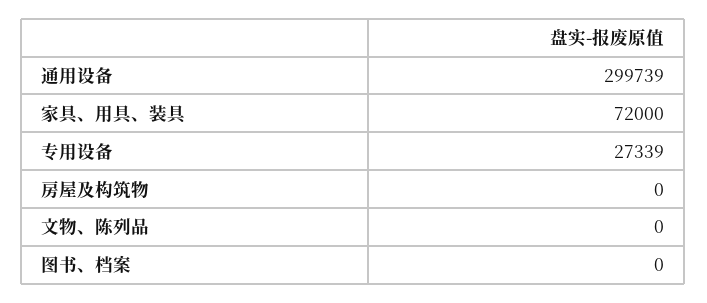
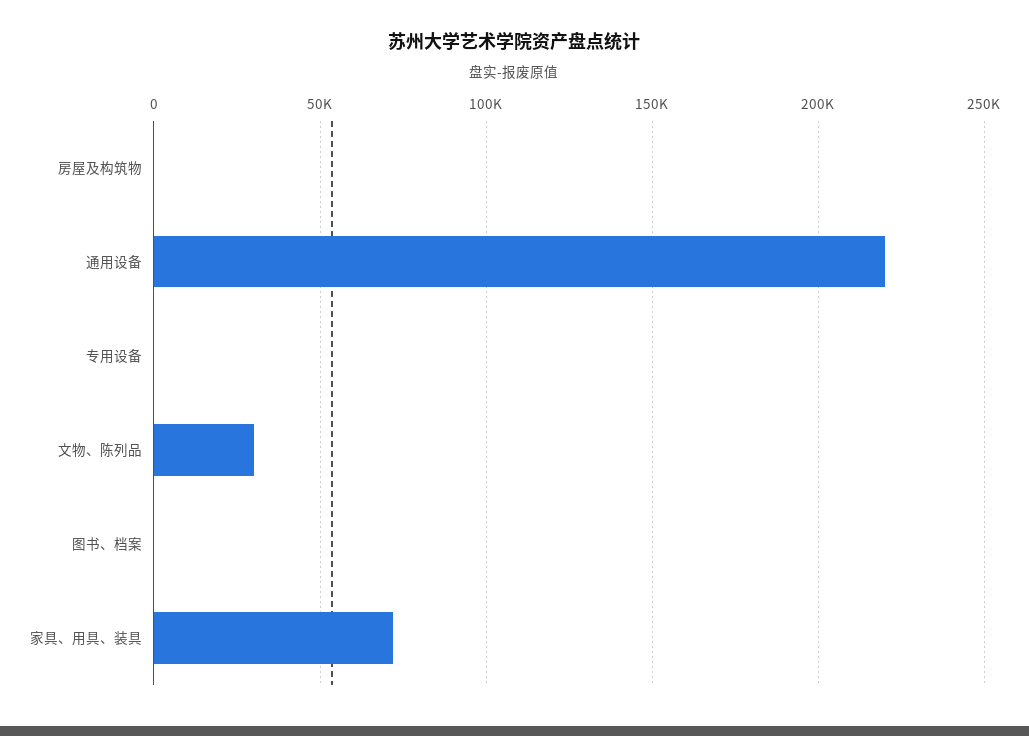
通用设备: 299739 -> 220000
专用设备: 27339 -> 0
文物、陈列品: 0 -> 30000

